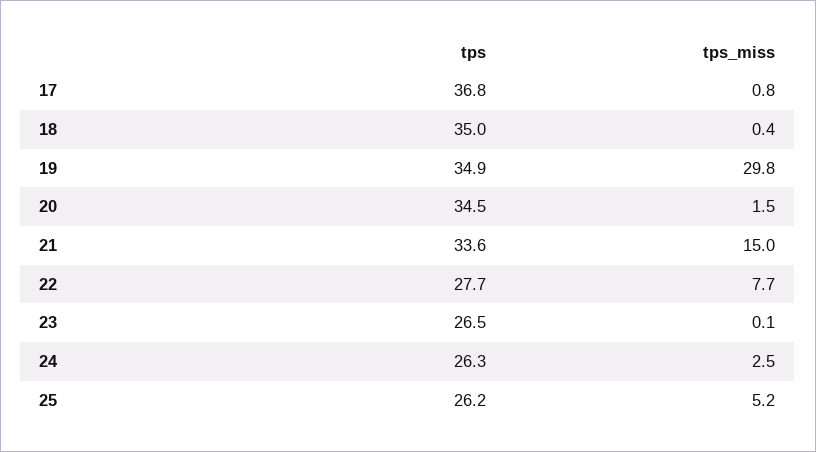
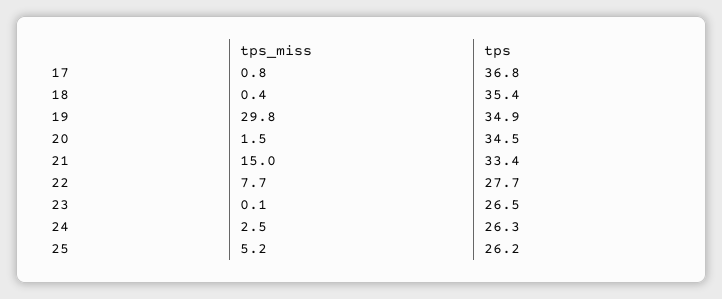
tps, 18: 35 -> 35.4
tps, 21: 33.6 -> 33.4

